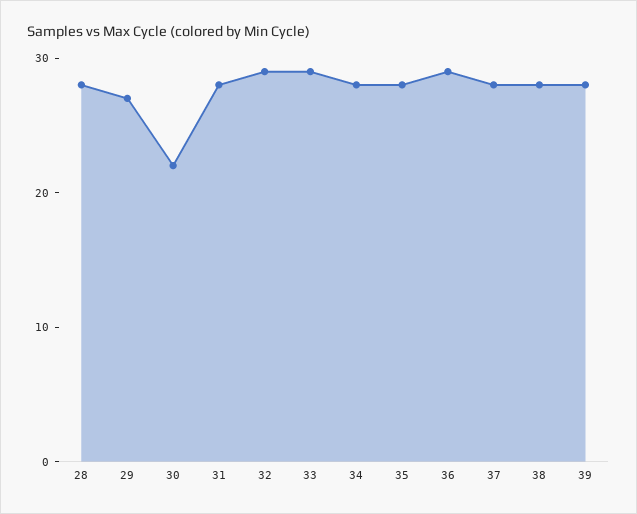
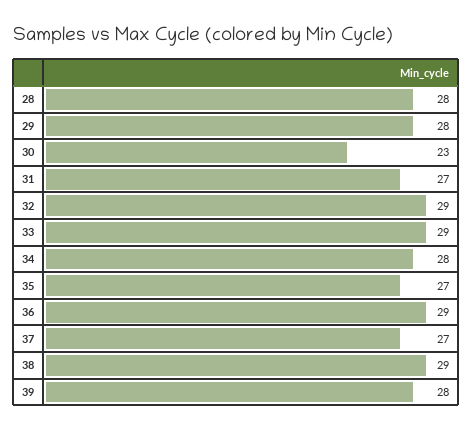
29: 27 -> 28
30: 22 -> 23
31: 28 -> 27
35: 28 -> 27
37: 28 -> 27
38: 28 -> 29

